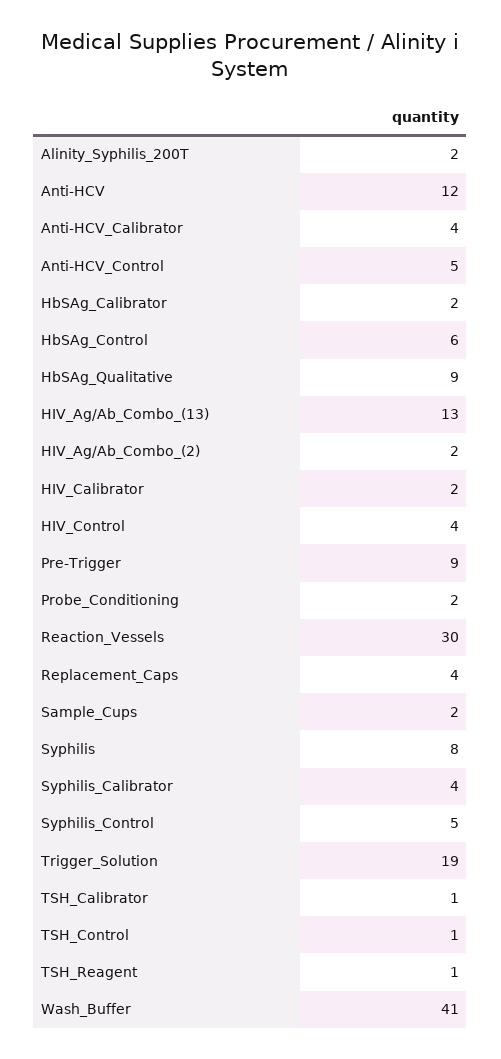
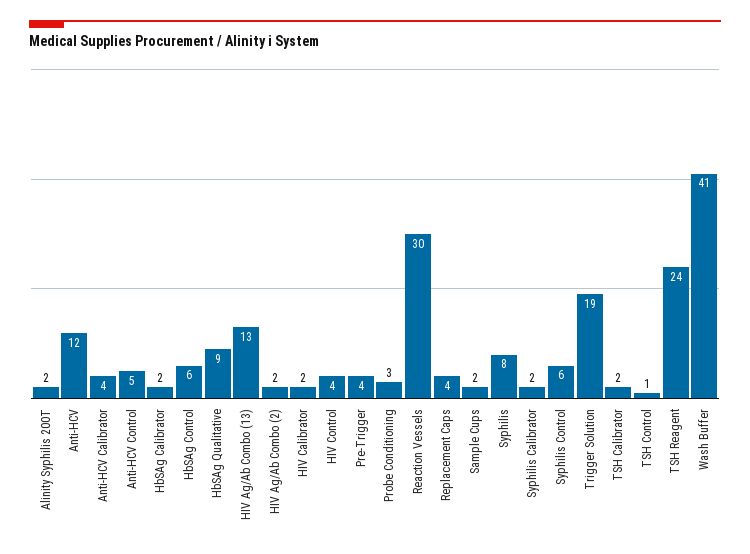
Pre-Trigger: 9 -> 4
Probe_Conditioning: 2 -> 3
Syphilis_Calibrator: 4 -> 2
Syphilis_Control: 5 -> 6
TSH_Calibrator: 1 -> 2
TSH_Reagent: 1 -> 24

